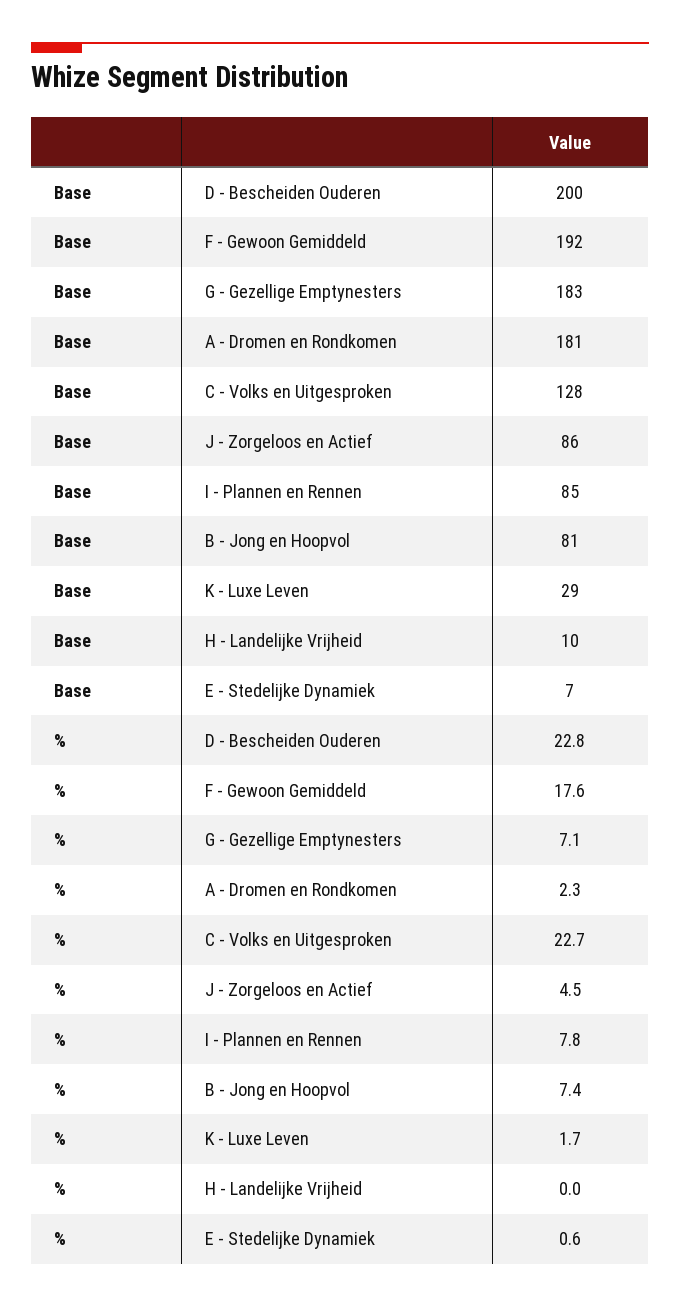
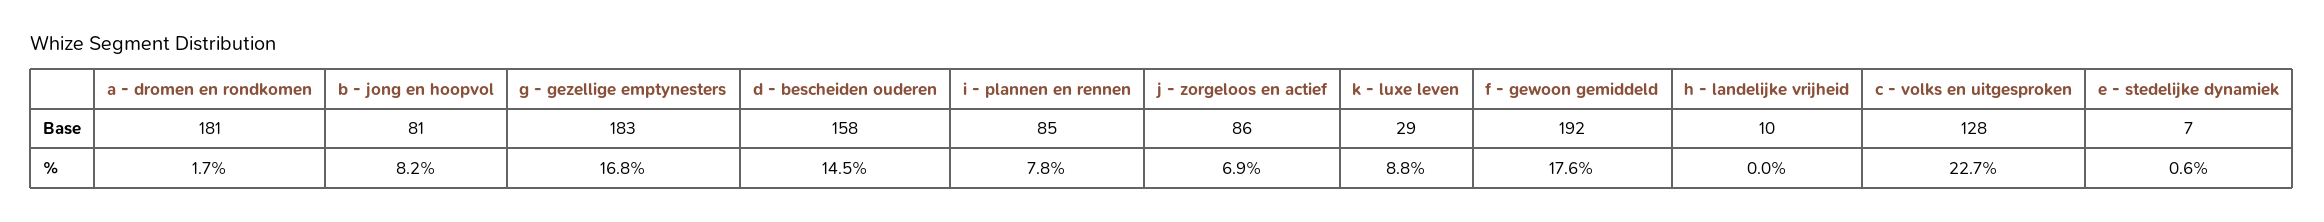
Base, D - Bescheiden Ouderen: 200 -> 158
%, D - Bescheiden Ouderen: 22.8 -> 14.5
%, G - Gezellige Emptynesters: 7.1 -> 16.8
%, A - Dromen en Rondkomen: 2.3 -> 1.7
%, J - Zorgeloos en Actief: 4.5 -> 6.9
%, B - Jong en Hoopvol: 7.4 -> 8.2
%, K - Luxe Leven: 1.7 -> 8.8

